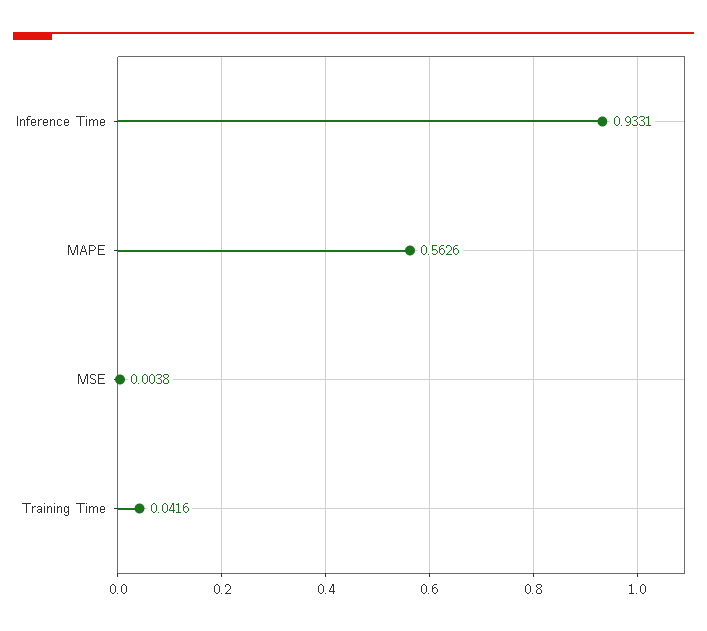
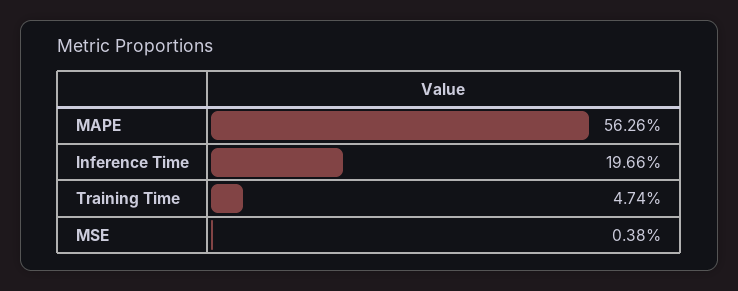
Inference Time: 0.9331 -> 0.1966
Training Time: 0.0416 -> 0.0474

